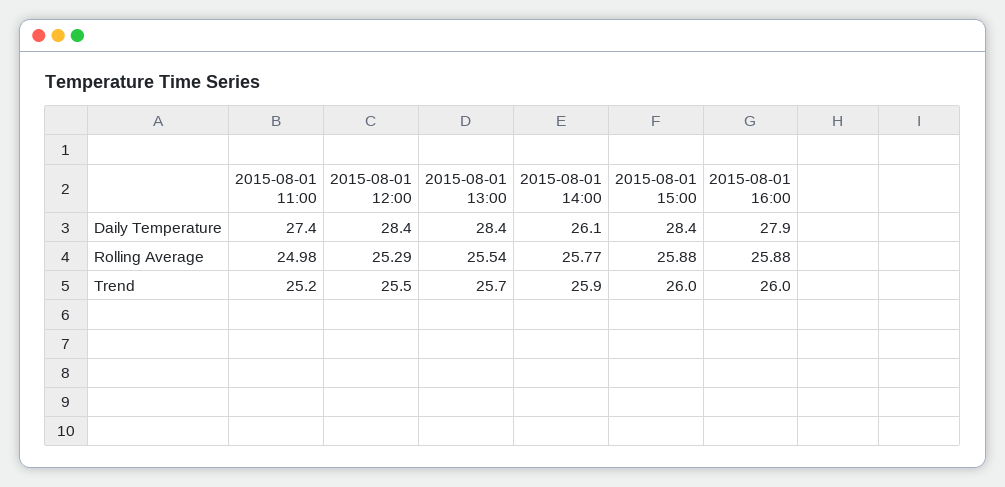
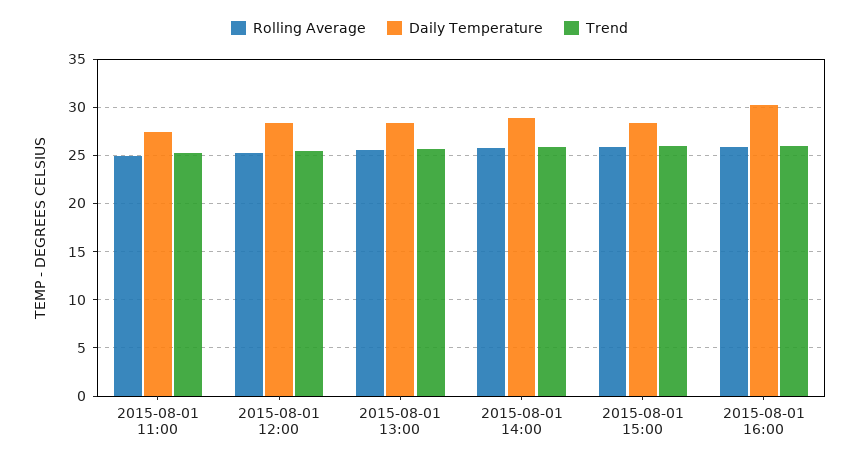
Daily Temperature, 2015-08-01 14:00: 26.1 -> 29
Daily Temperature, 2015-08-01 16:00: 27.9 -> 30

